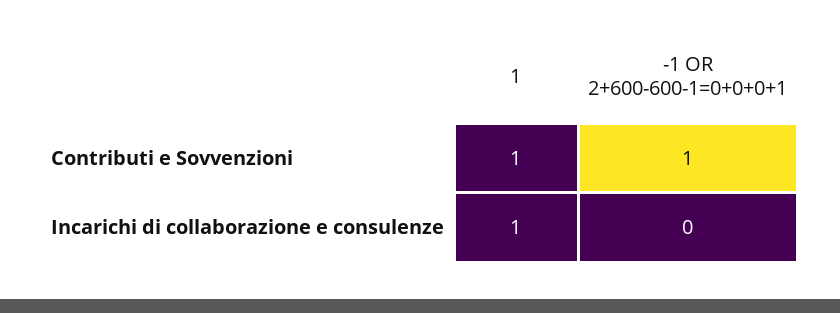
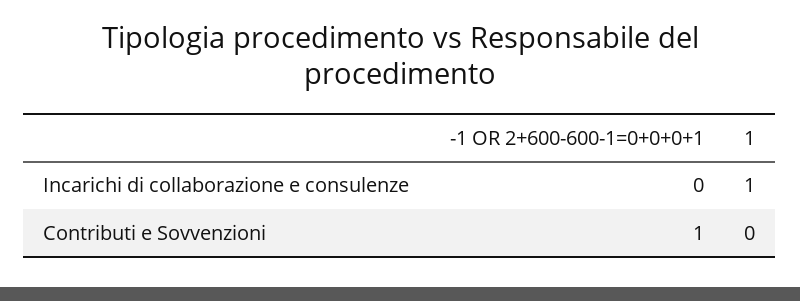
1, Contributi e Sovvenzioni: 1 -> 0

